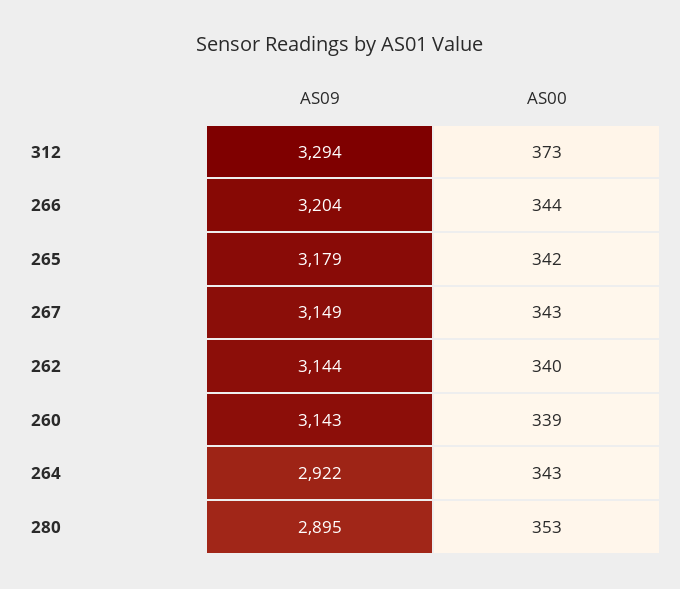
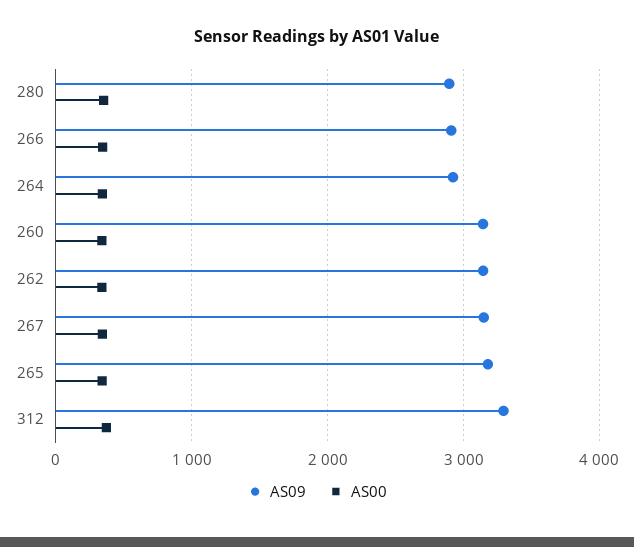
AS09, 266: 3204 -> 2900

